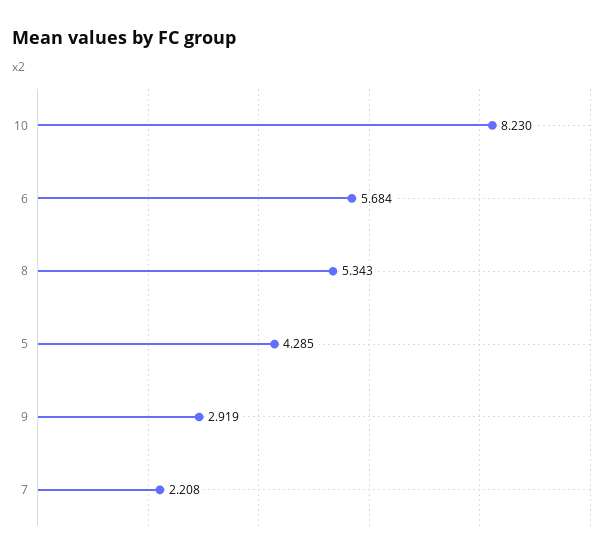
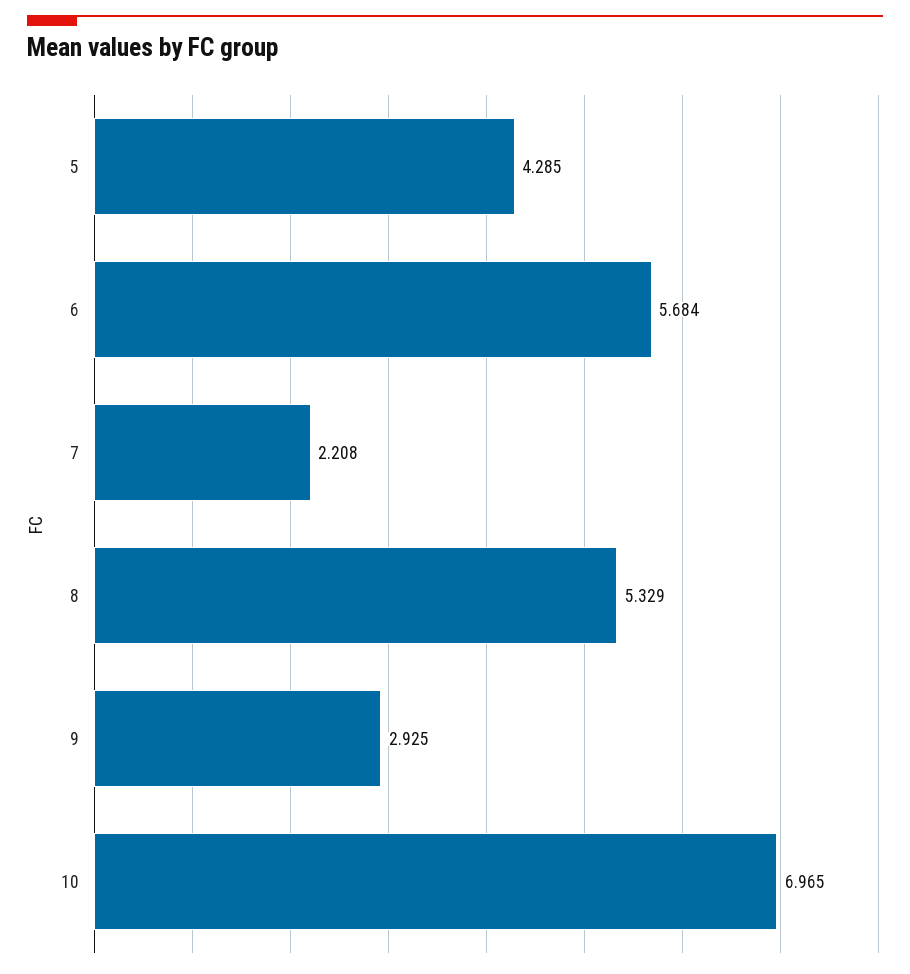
10: 8.23 -> 6.965
8: 5.343 -> 5.329
9: 2.919 -> 2.925

